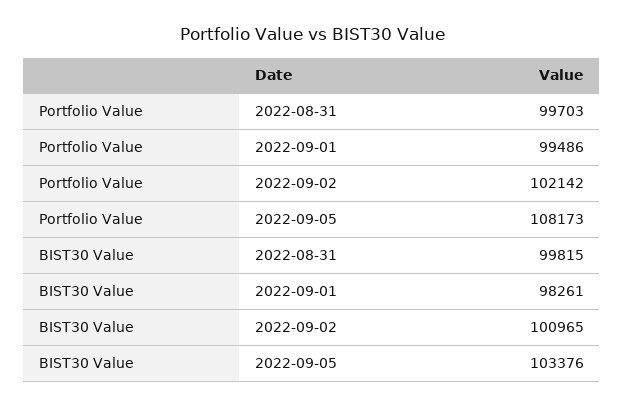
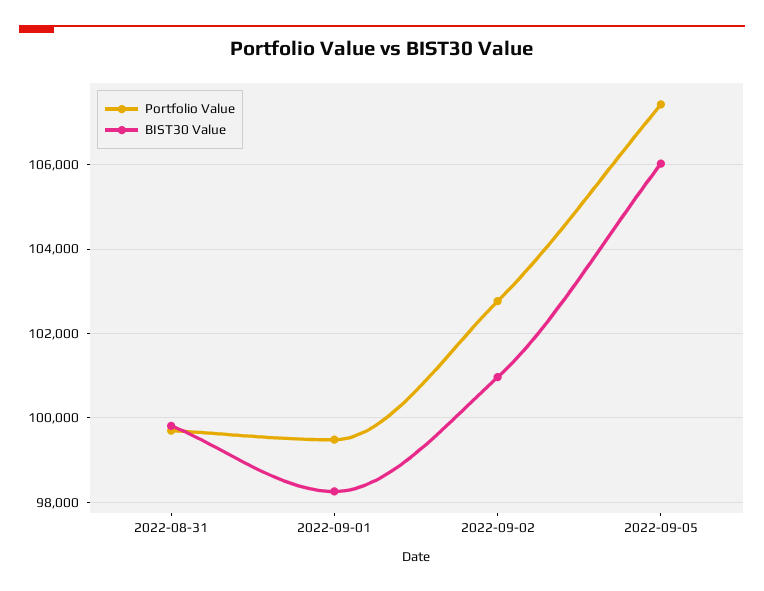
Portfolio Value, 2022-09-02: 102142 -> 102800
Portfolio Value, 2022-09-05: 108173 -> 107400
BIST30 Value, 2022-09-05: 103376 -> 106000

